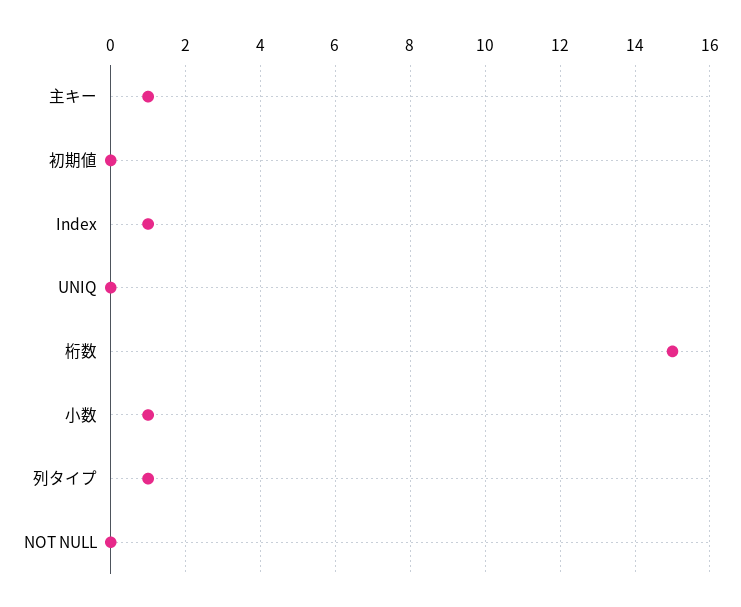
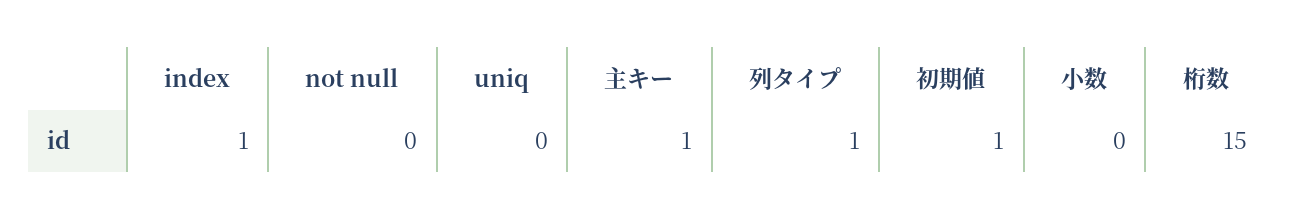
初期値: 0 -> 1
小数: 1 -> 0

